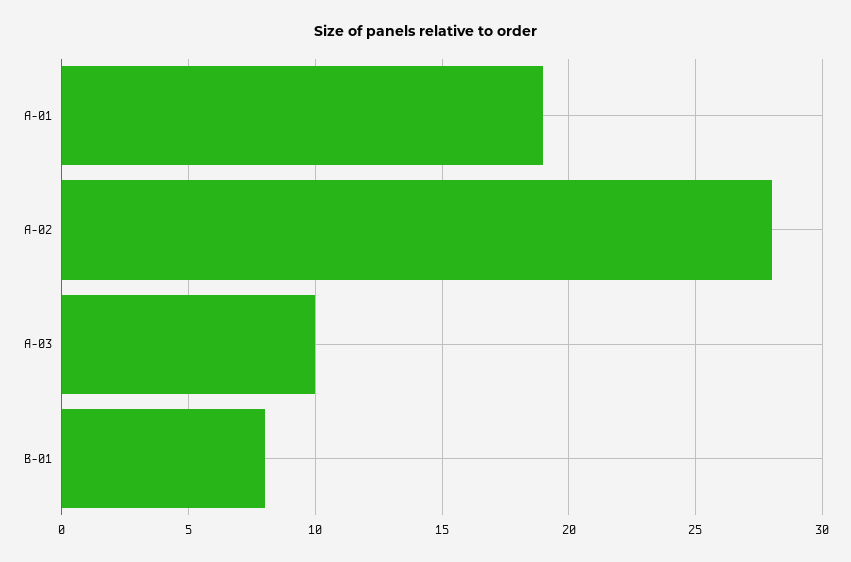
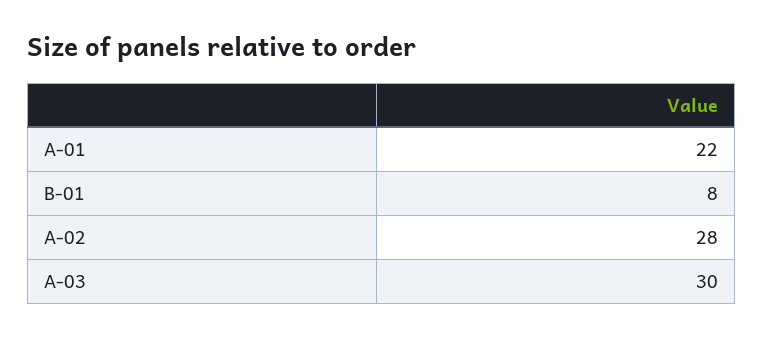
A-01: 19 -> 22
A-03: 10 -> 30

